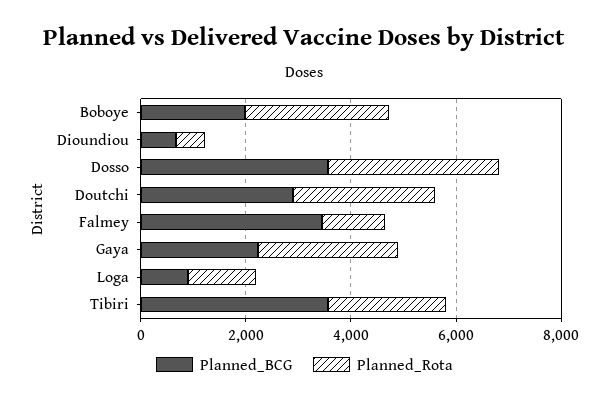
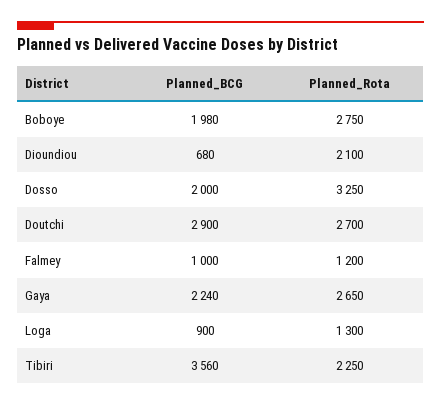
Planned_Rota, Dioundiou: 500 -> 2100
Planned_BCG, Dosso: 3500 -> 2000
Planned_BCG, Falmey: 3500 -> 1000

